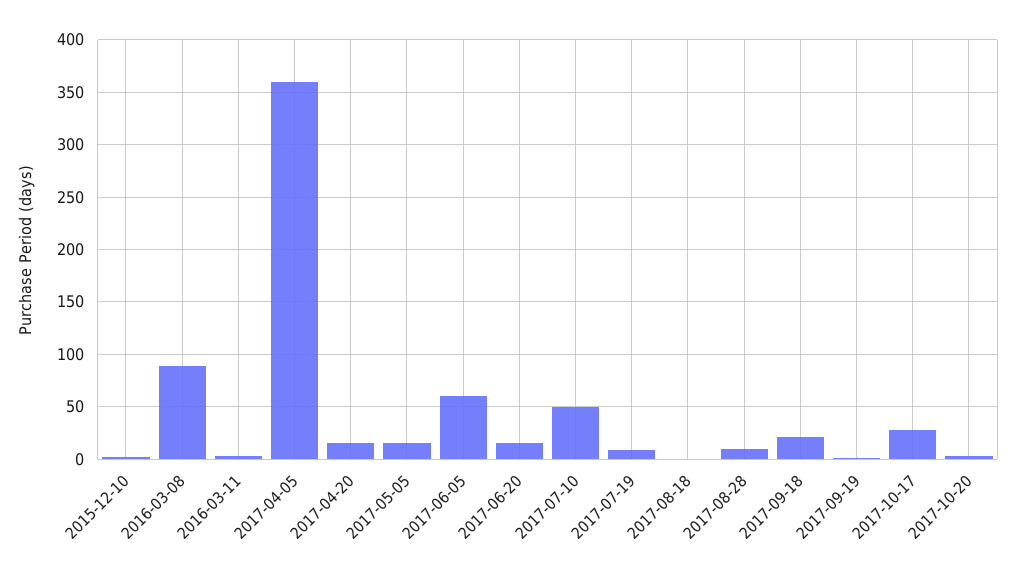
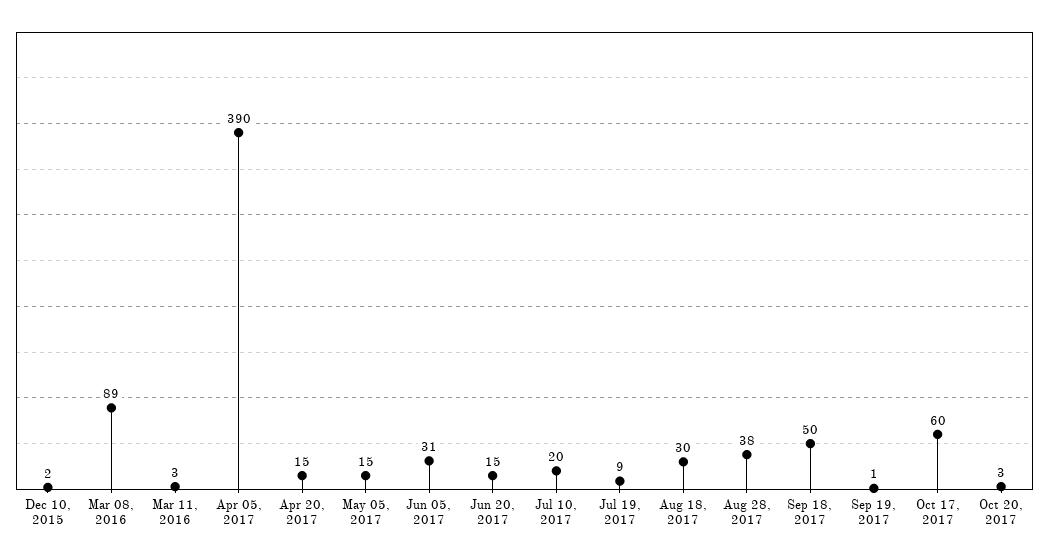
2017-04-05: 360 -> 390
2017-06-05: 60 -> 31
2017-07-10: 50 -> 20
2017-08-18: 0 -> 30
2017-08-28: 10 -> 38
2017-09-18: 20 -> 50
2017-10-17: 30 -> 60

